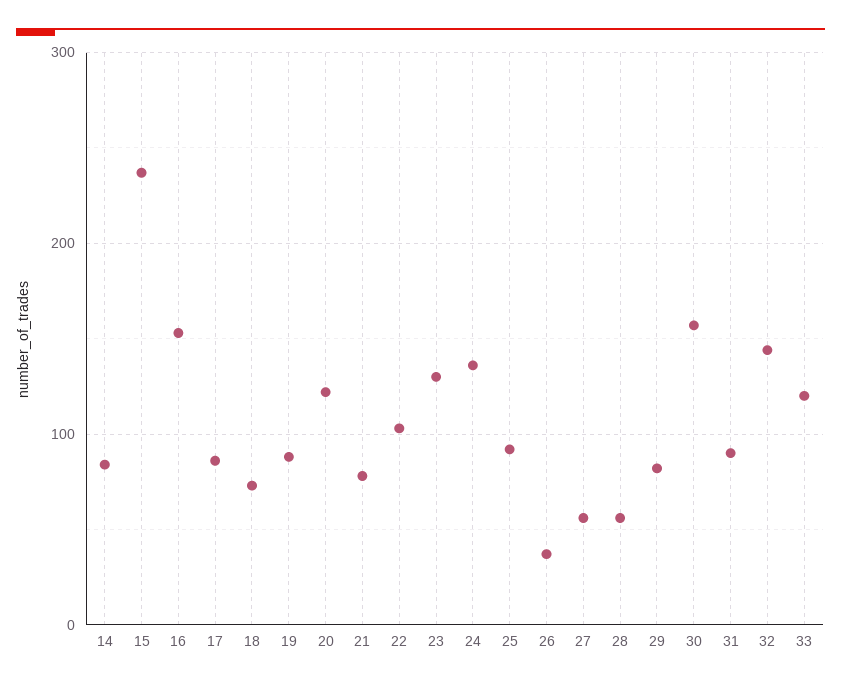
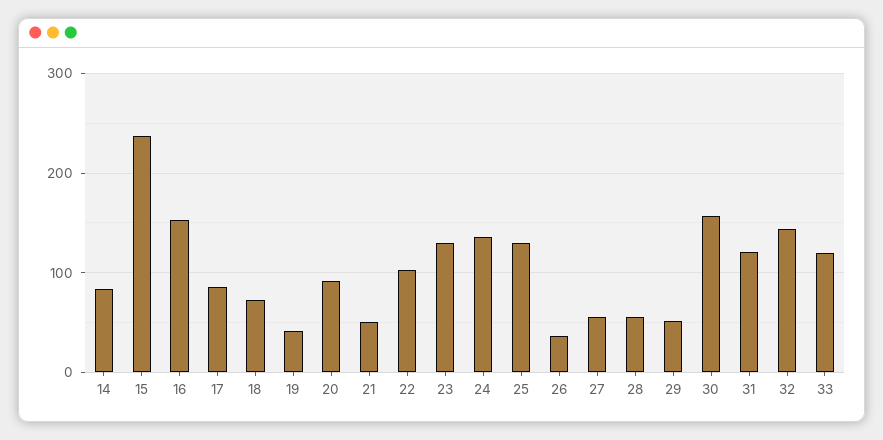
19: 90 -> 40
20: 120 -> 90
21: 80 -> 50
25: 90 -> 130
29: 80 -> 50
31: 90 -> 120

